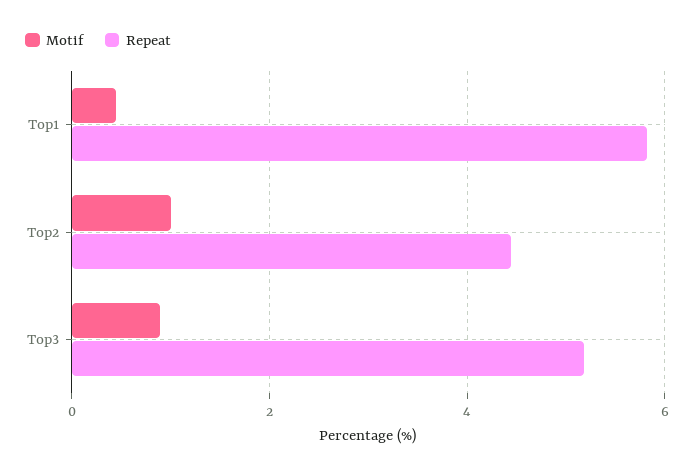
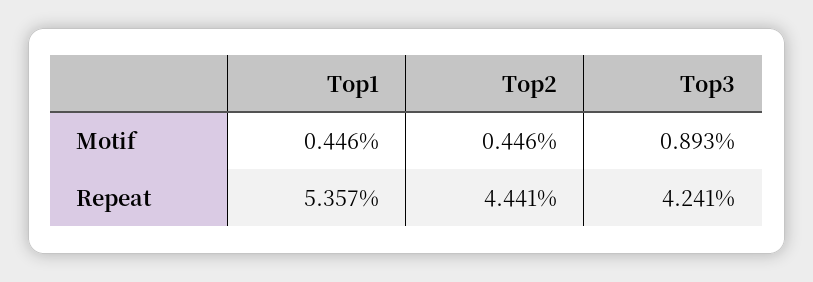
Repeat, Top1: 5.8 -> 5.357
Motif, Top2: 1 -> 0.446
Repeat, Top3: 5.2 -> 4.241

